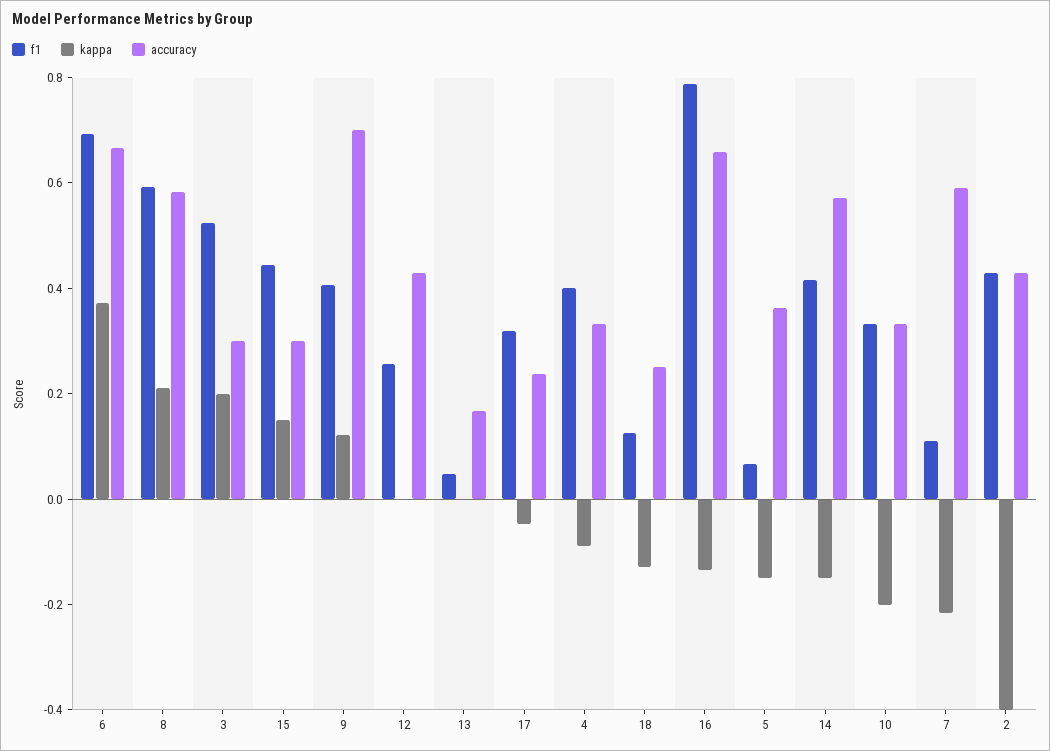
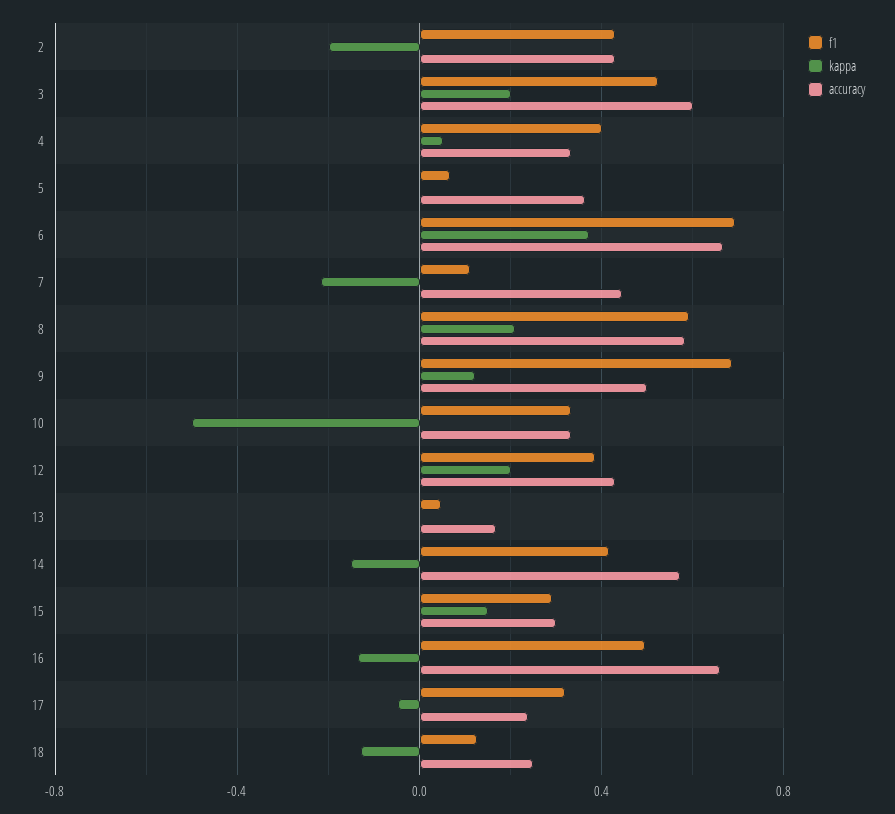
accuracy, 3: 0.3 -> 0.6
f1, 15: 0.45 -> 0.3
f1, 9: 0.4 -> 0.7
accuracy, 9: 0.7 -> 0.5
f1, 12: 0.25 -> 0.4
kappa, 12: 0 -> 0.2
kappa, 4: -0.1 -> 0.05
f1, 16: 0.8 -> 0.5
kappa, 5: -0.15 -> 0
kappa, 10: -0.2 -> -0.5
accuracy, 7: 0.6 -> 0.45
kappa, 2: -0.4 -> -0.2

